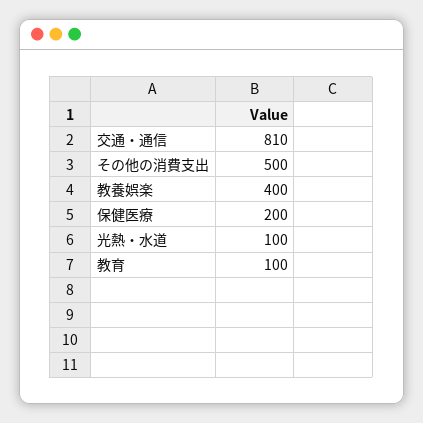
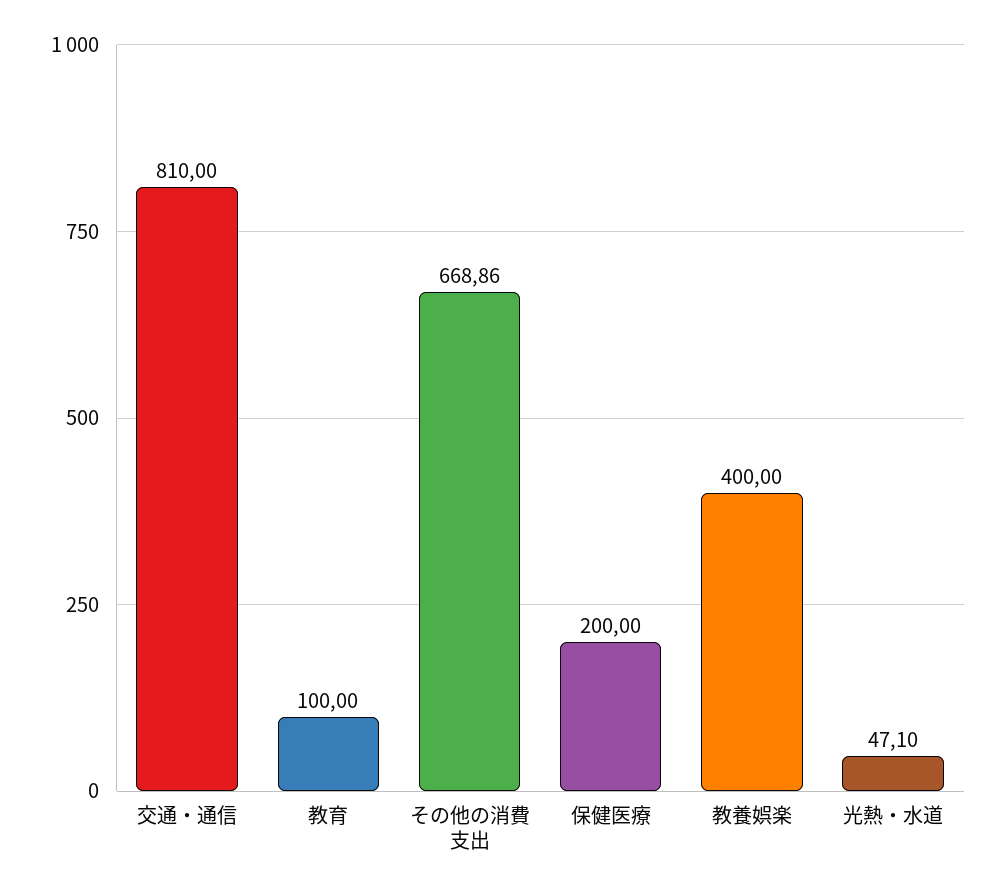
その他の消費支出: 500 -> 668.86
光熱・水道: 100 -> 47.1

